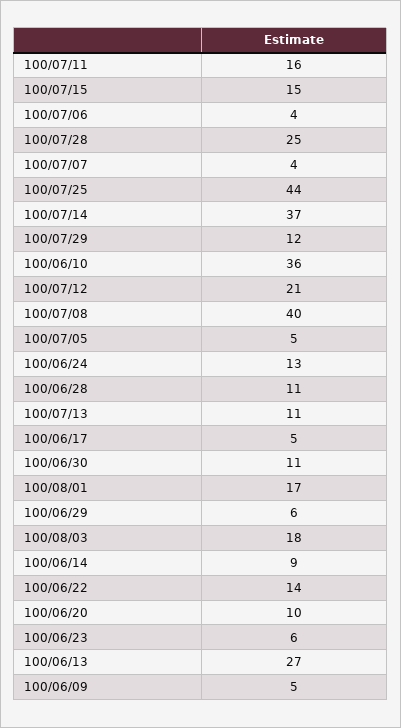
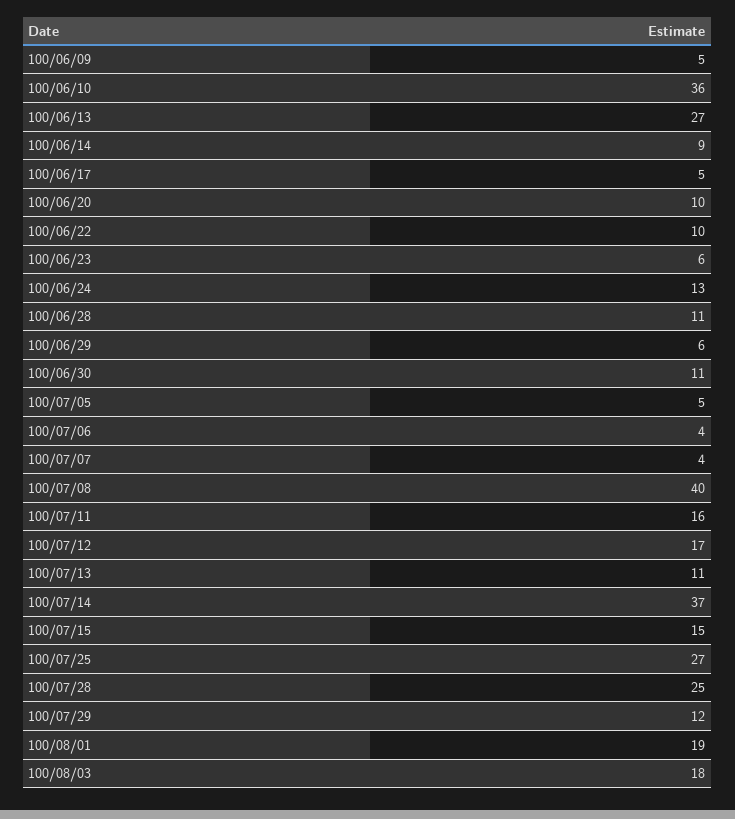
100/07/25: 44 -> 27
100/07/12: 21 -> 17
100/08/01: 17 -> 19
100/06/22: 14 -> 10

